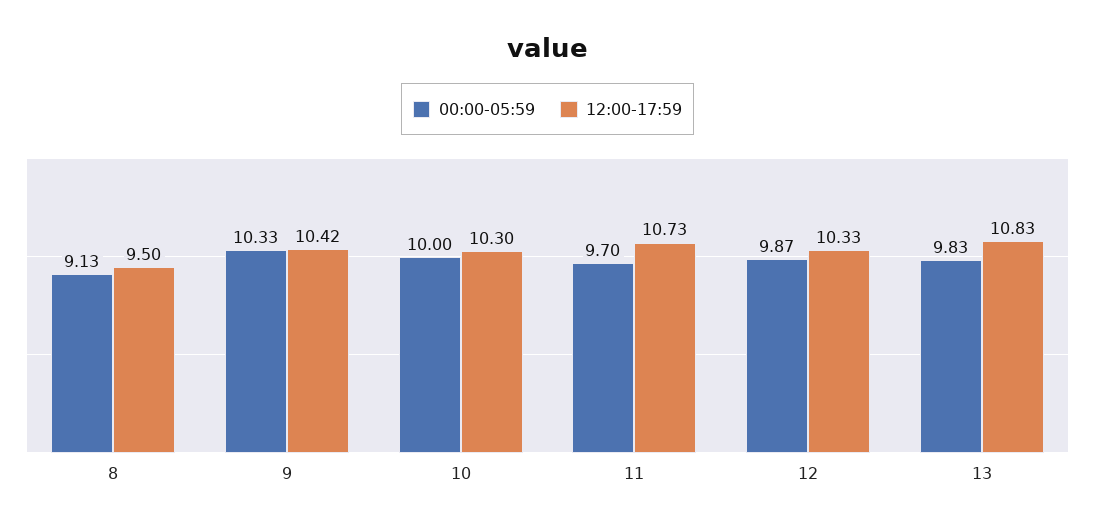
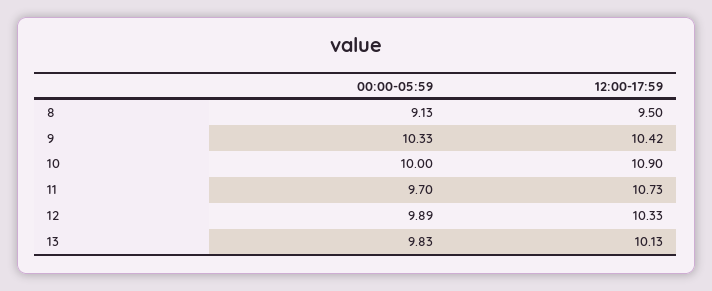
12:00-17:59, 10: 10.3 -> 10.9
00:00-05:59, 12: 9.87 -> 9.89
12:00-17:59, 13: 10.83 -> 10.13

